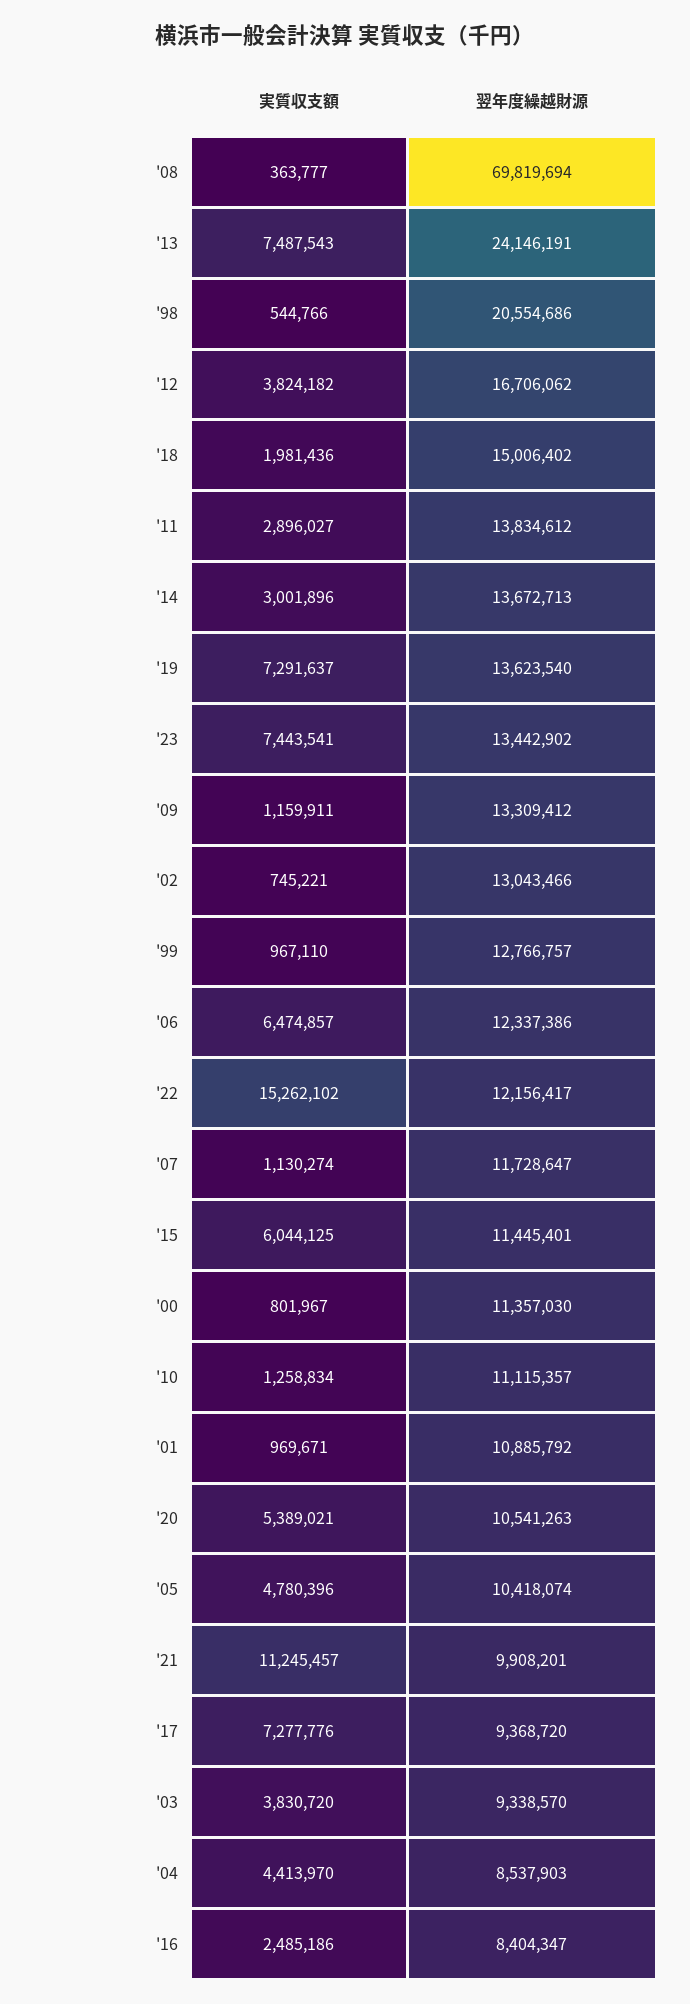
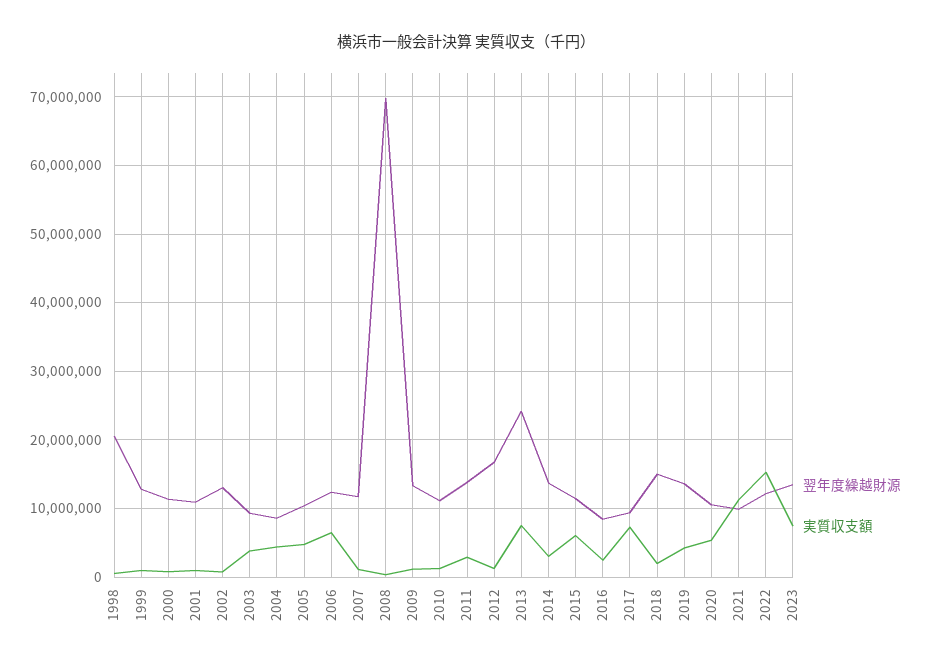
実質収支額, '12: 3824182 -> 1000000
実質収支額, '19: 7291637 -> 4000000

